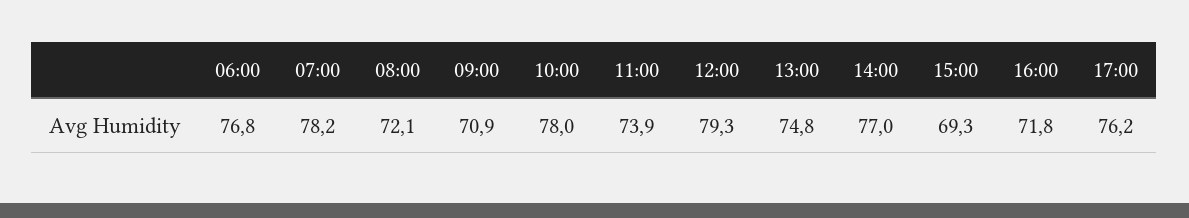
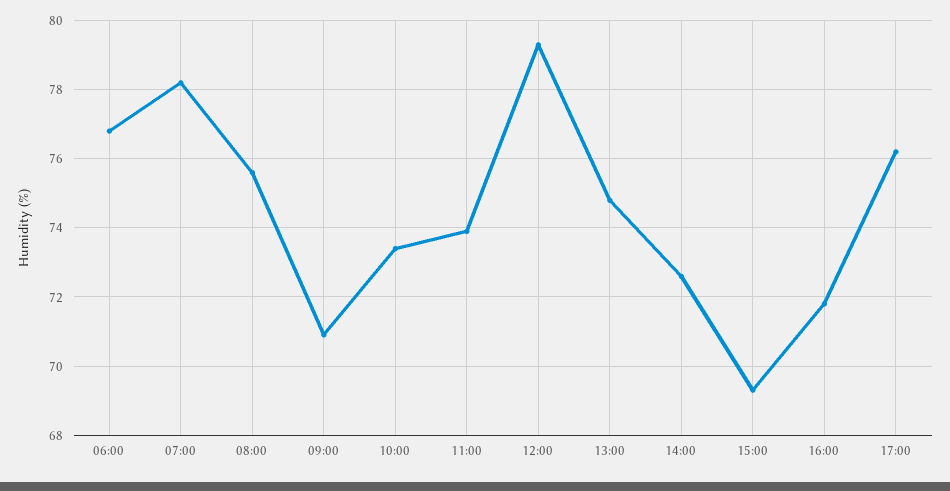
08:00: 72.1 -> 75.5
10:00: 78 -> 73.5
14:00: 77 -> 72.5

